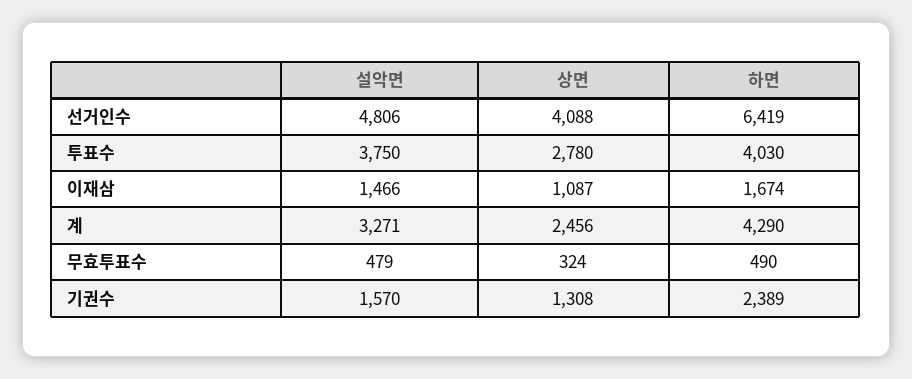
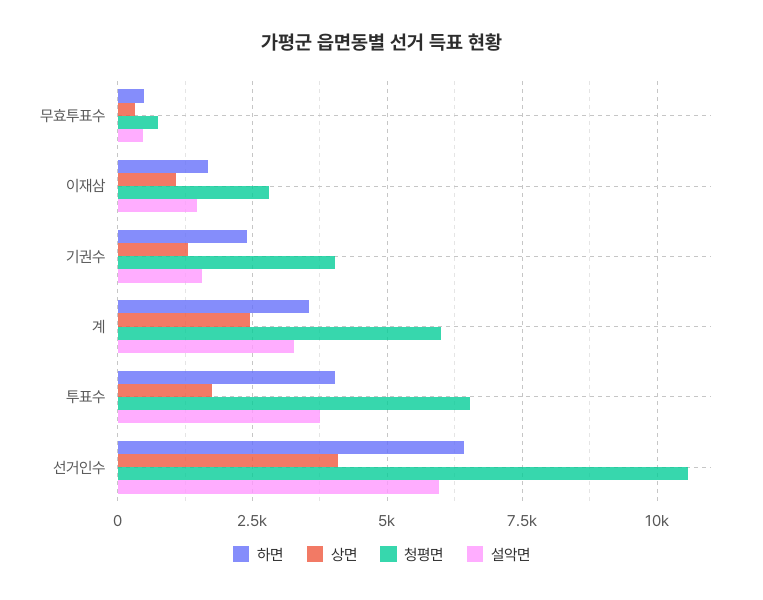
설악면, 선거인수: 4806 -> 6000
상면, 투표수: 2780 -> 1750
하면, 계: 4290 -> 3500
청평면, 무효투표수: none -> 750
청평면, 이재삼: none -> 2750
청평면, 기권수: none -> 4000
청평면, 계: none -> 6000
청평면, 투표수: none -> 6500
청평면, 선거인수: none -> 10500

